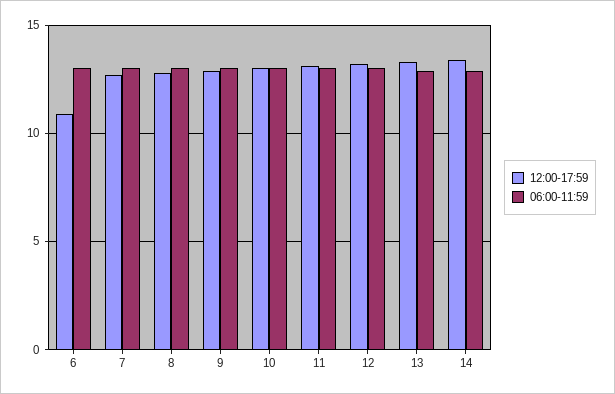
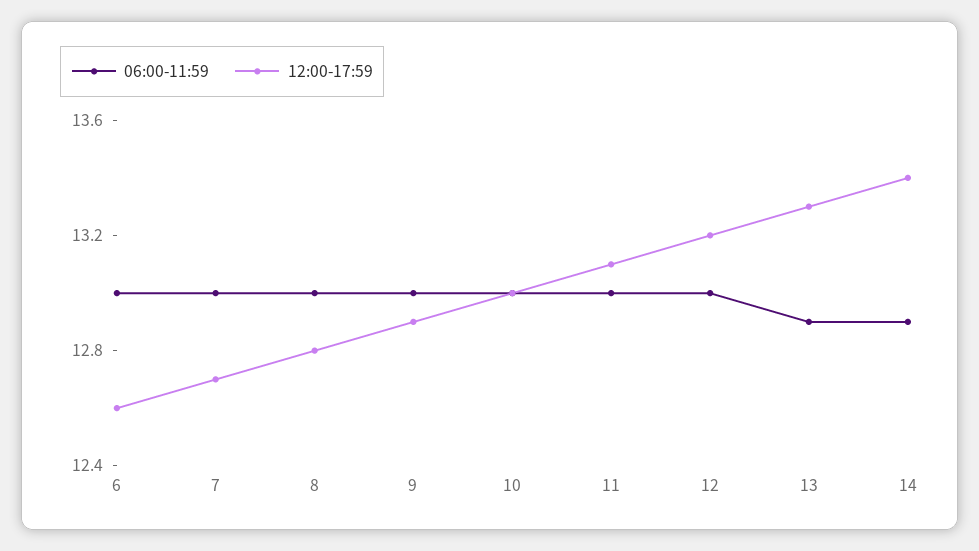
12:00-17:59, 6: 11 -> 12.6

